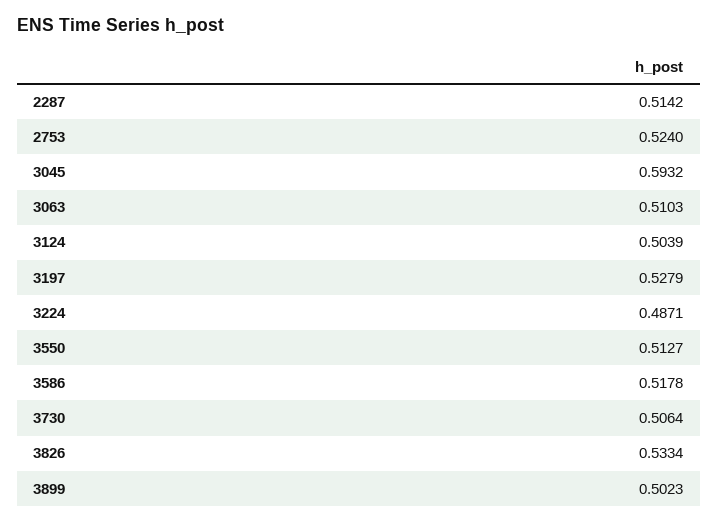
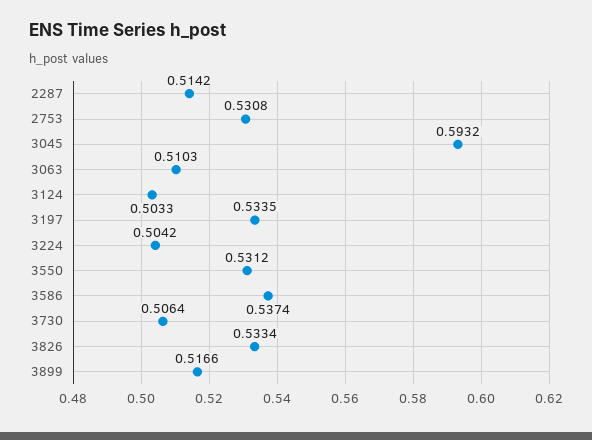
2753: 0.524 -> 0.5308
3124: 0.5039 -> 0.5033
3197: 0.5279 -> 0.5335
3224: 0.4871 -> 0.5042
3550: 0.5127 -> 0.5312
3586: 0.5178 -> 0.5374
3899: 0.5023 -> 0.5166

